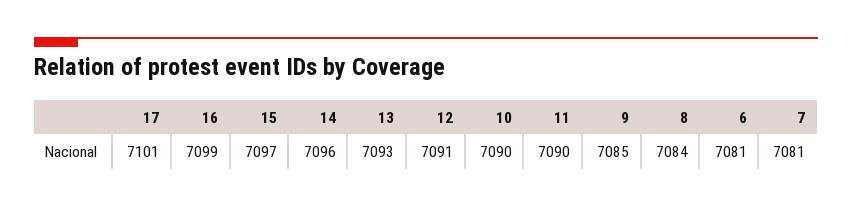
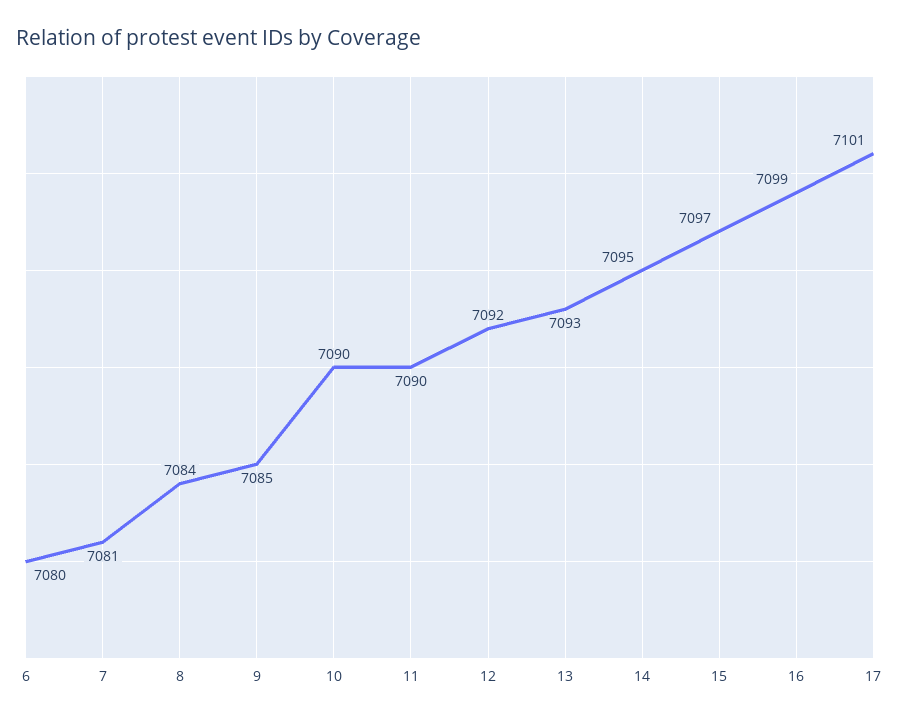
14: 7096 -> 7095
12: 7091 -> 7092
6: 7081 -> 7080

